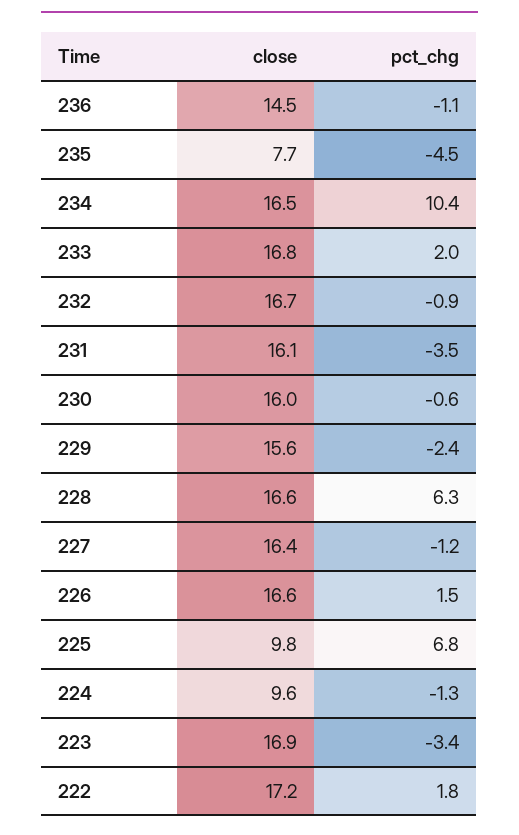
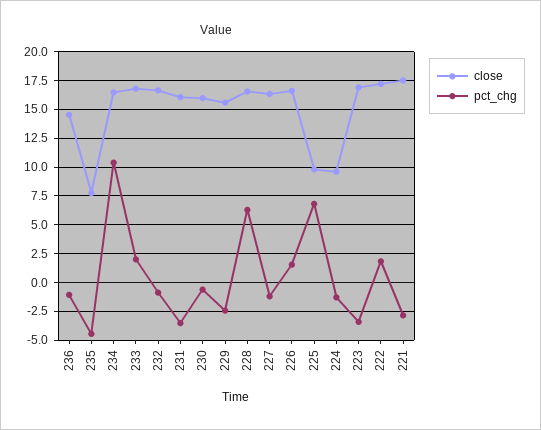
close, 221: none -> 17.5
pct_chg, 221: none -> -2.5

